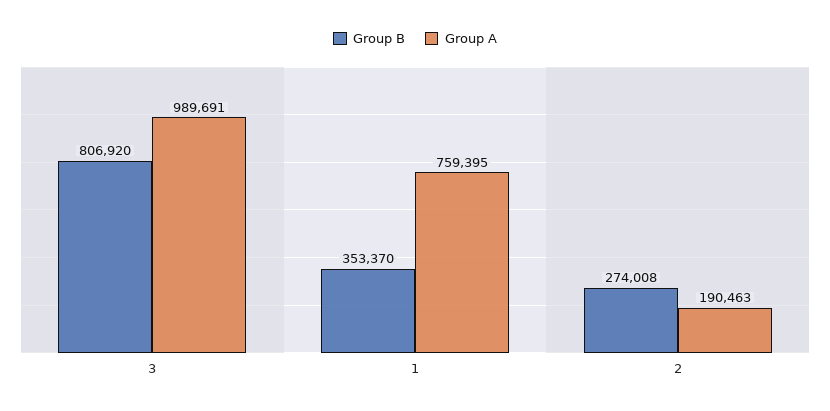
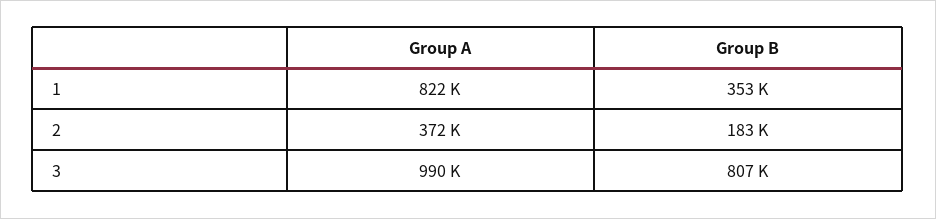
Group A, 1: 759395 -> 822000
Group B, 2: 274008 -> 183000
Group A, 2: 190463 -> 372000

